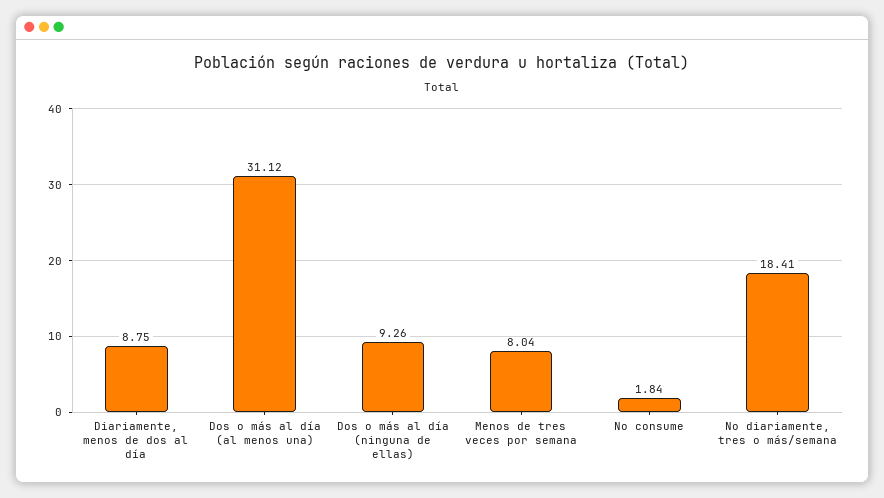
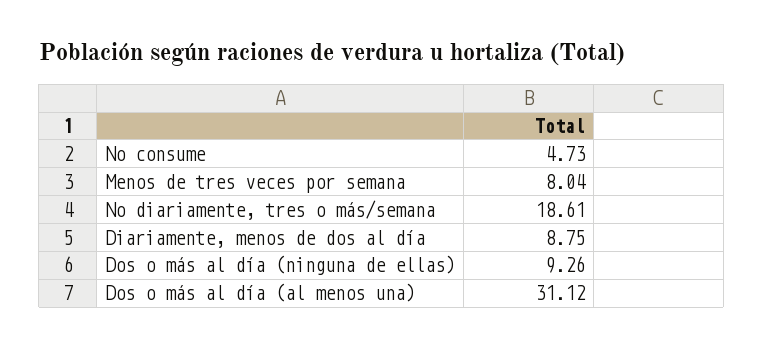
No consume: 1.84 -> 4.73
No diariamente, tres o más/semana: 18.41 -> 18.61

